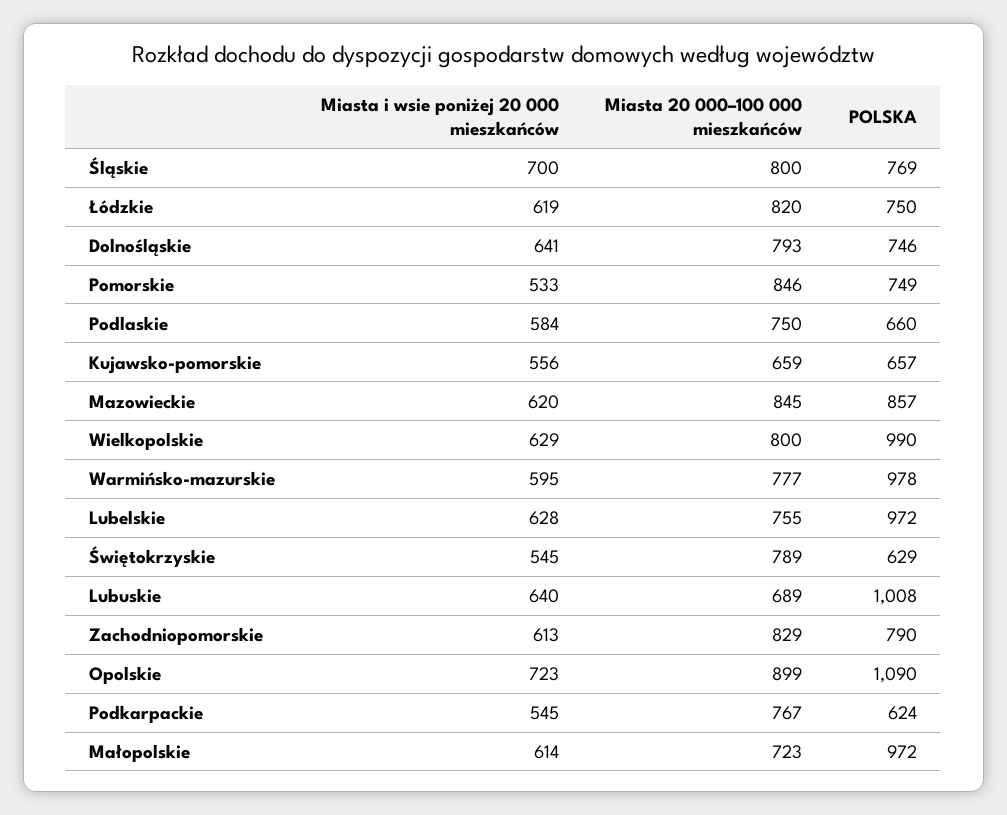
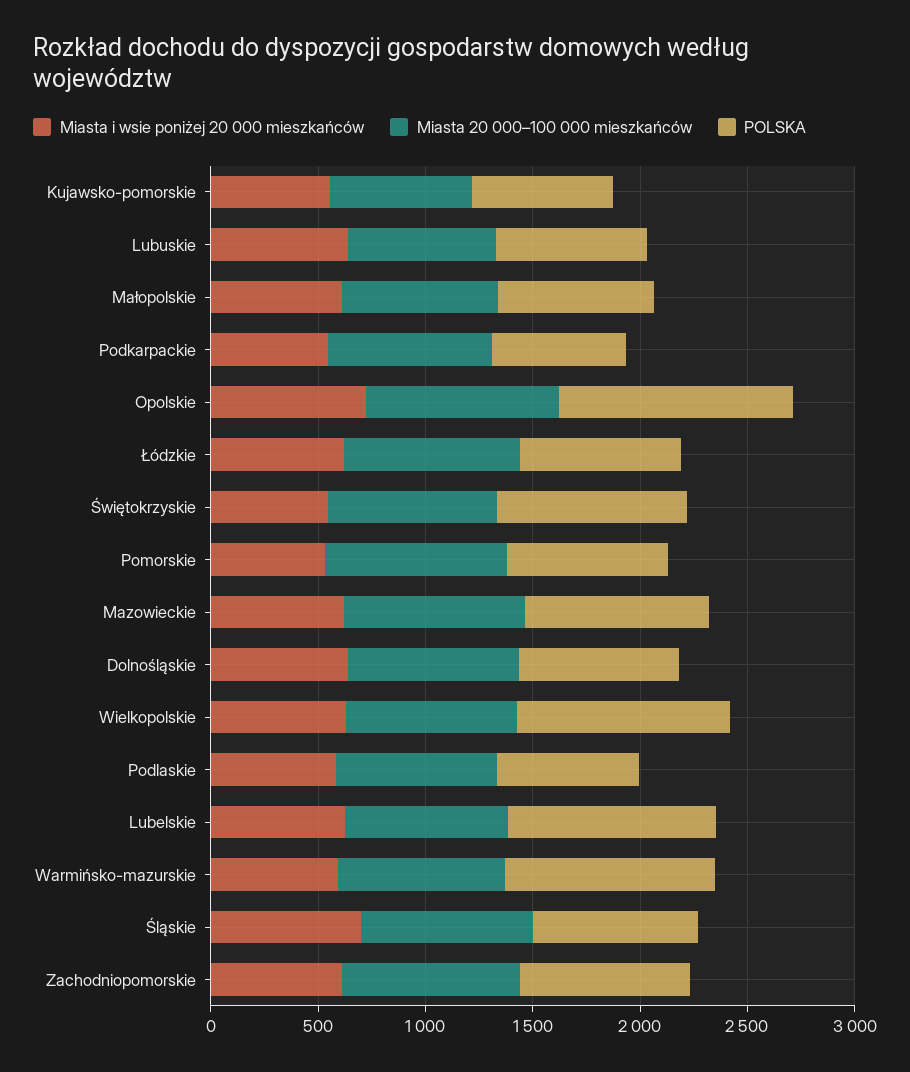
POLSKA, Świętokrzyskie: 629 -> 900
POLSKA, Lubuskie: 1008 -> 700
POLSKA, Małopolskie: 972 -> 700

